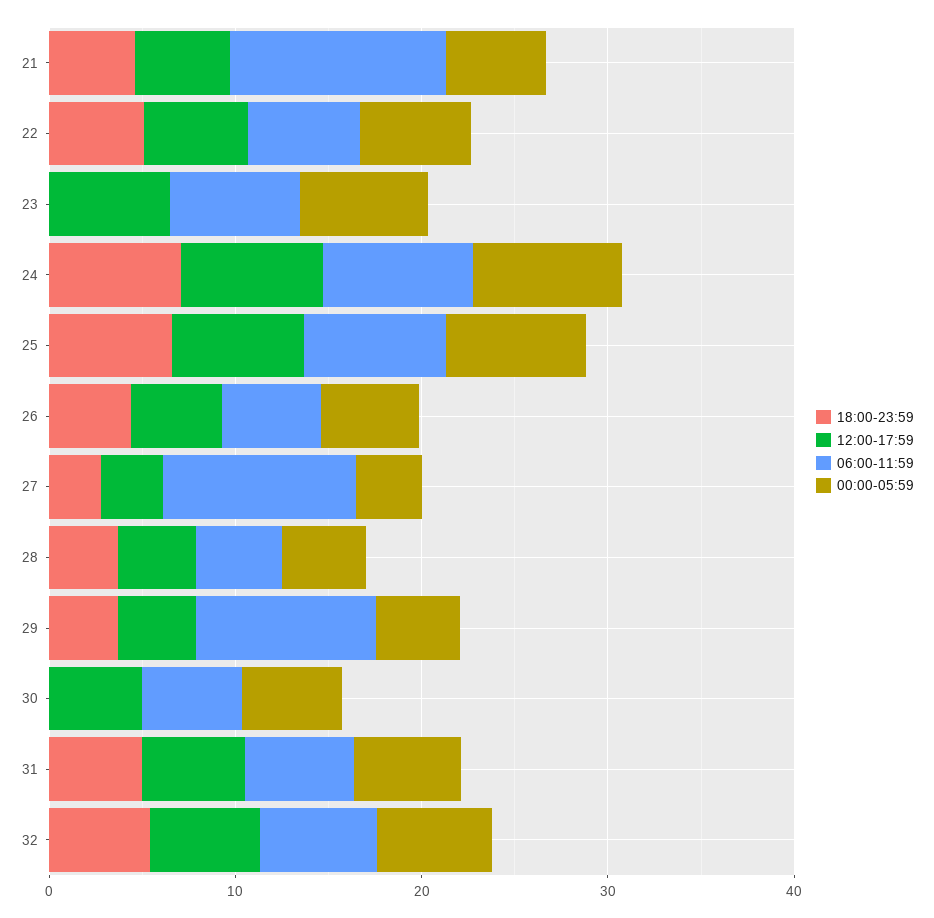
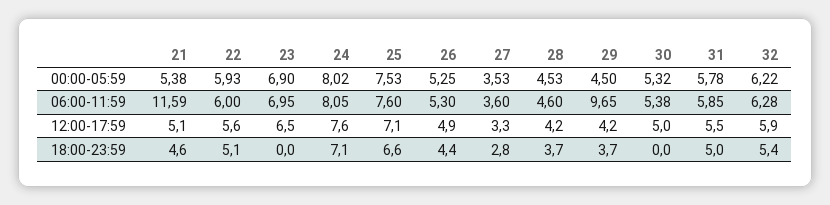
06:00-11:59, 27: 10 -> 3.6

